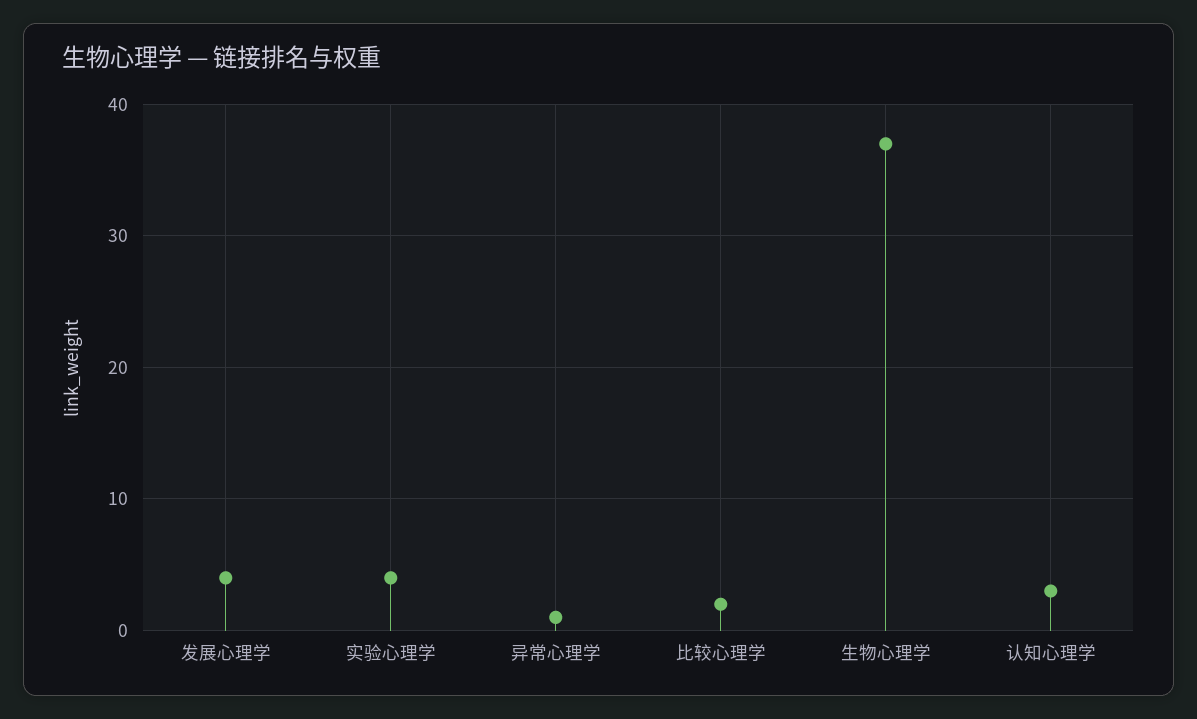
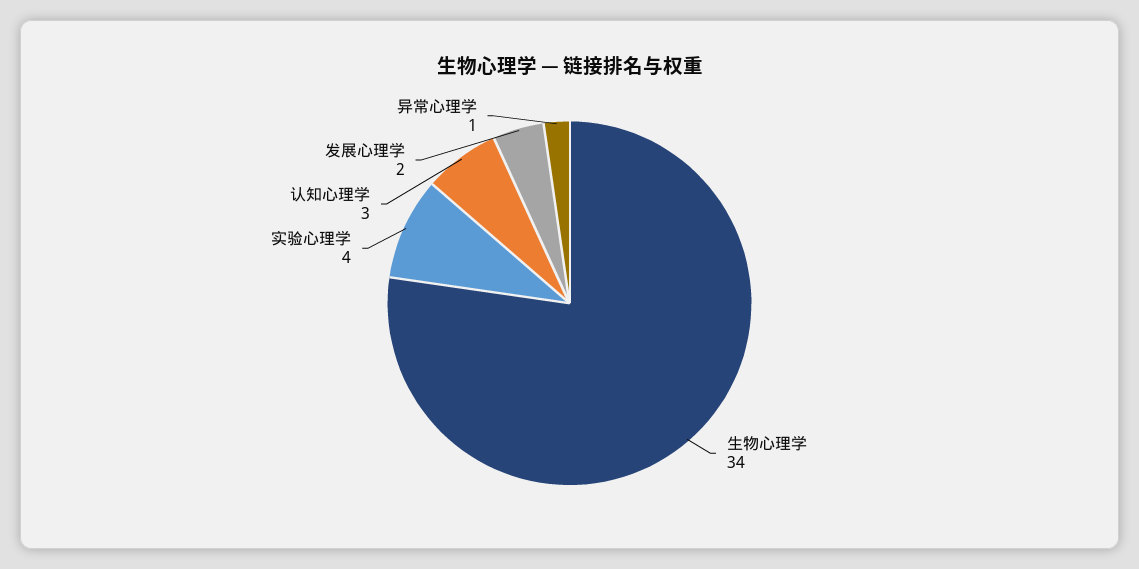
发展心理学: 4 -> 2
比较心理学: 2 -> none
生物心理学: 37 -> 34

